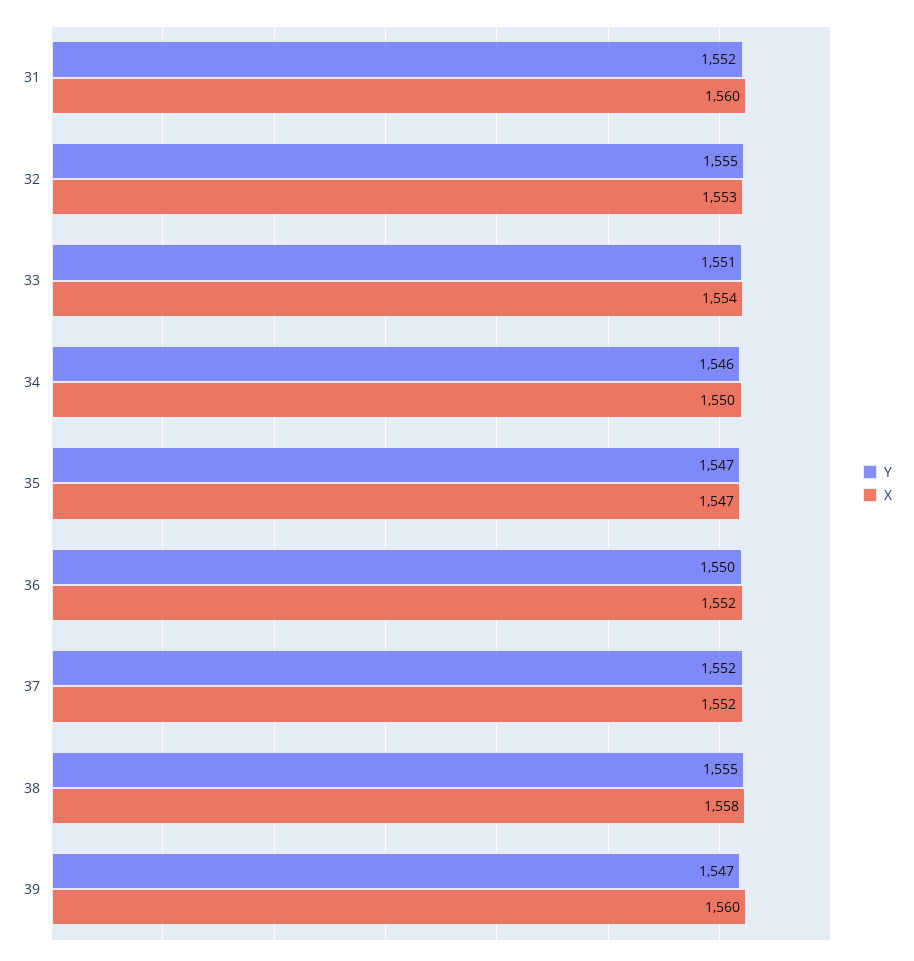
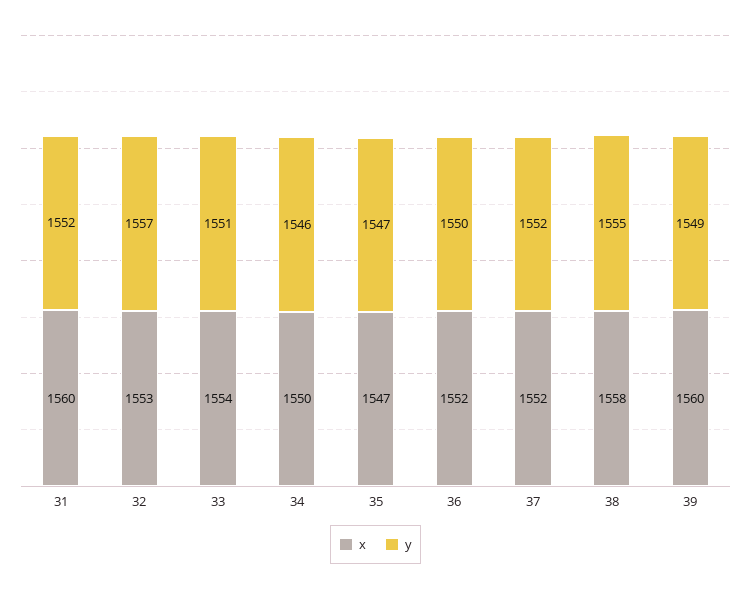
Y, 32: 1555 -> 1557
Y, 39: 1547 -> 1549

